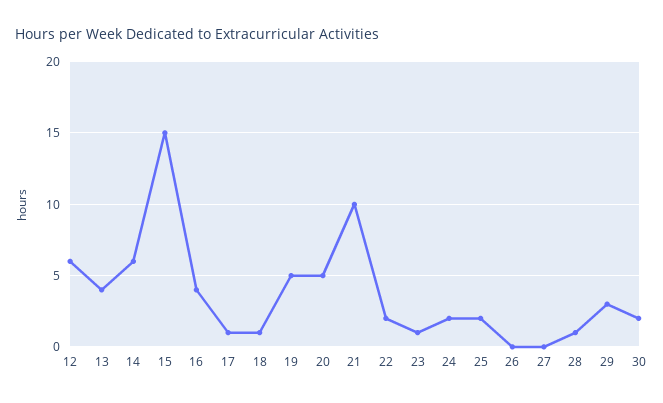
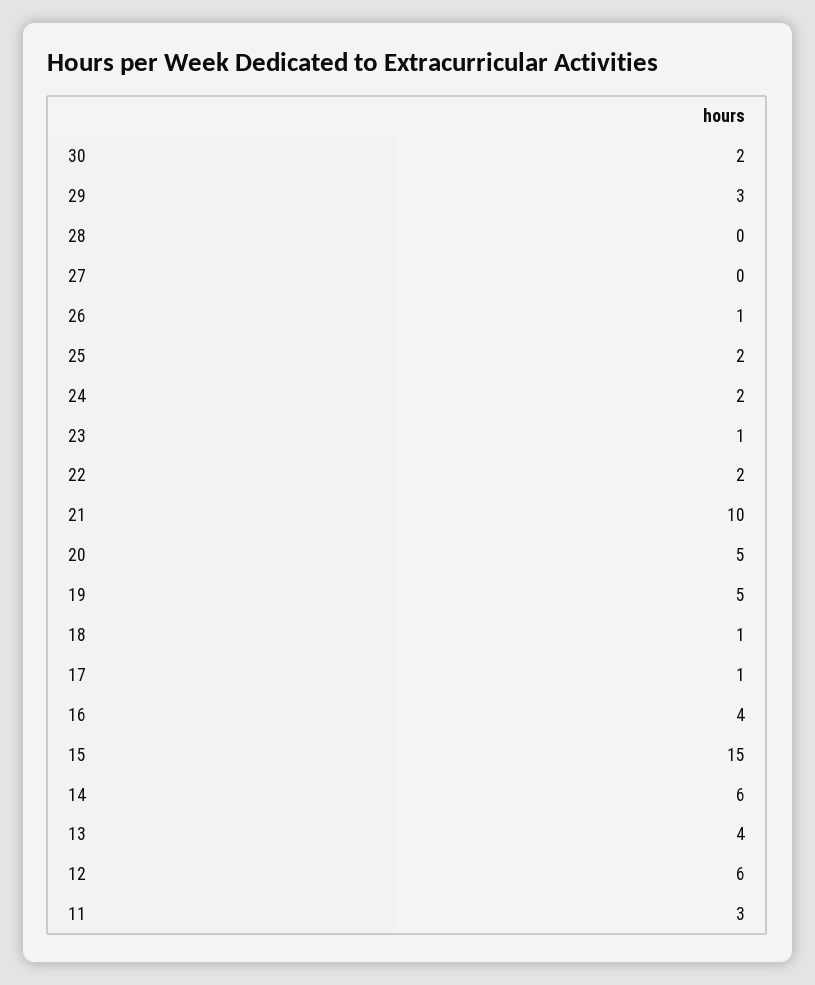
26: 0 -> 1
28: 1 -> 0
11: none -> 3

